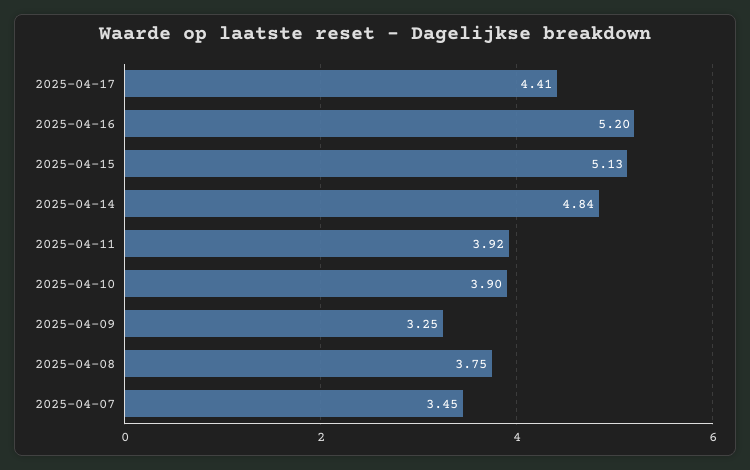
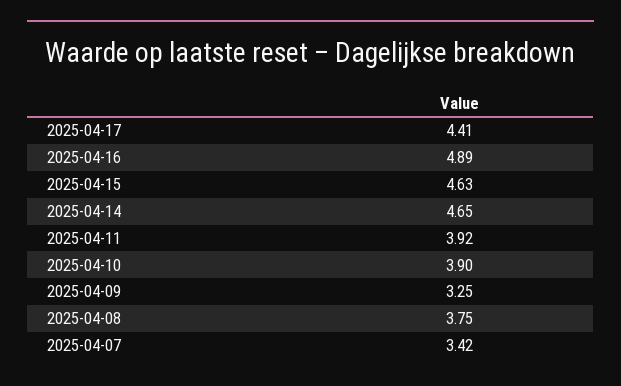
2025-04-16: 5.2 -> 4.89
2025-04-15: 5.13 -> 4.63
2025-04-14: 4.84 -> 4.65
2025-04-07: 3.45 -> 3.42

